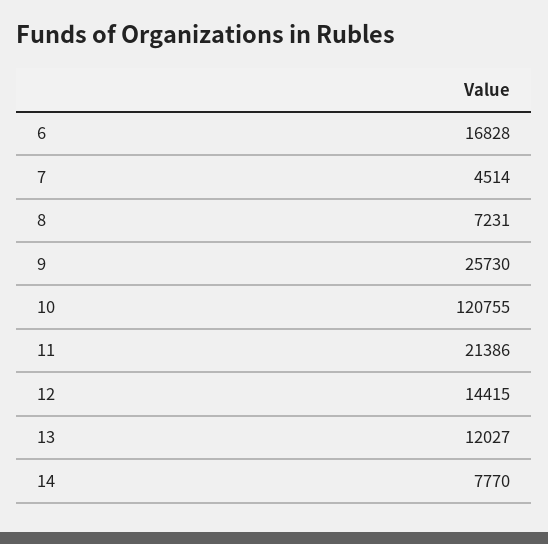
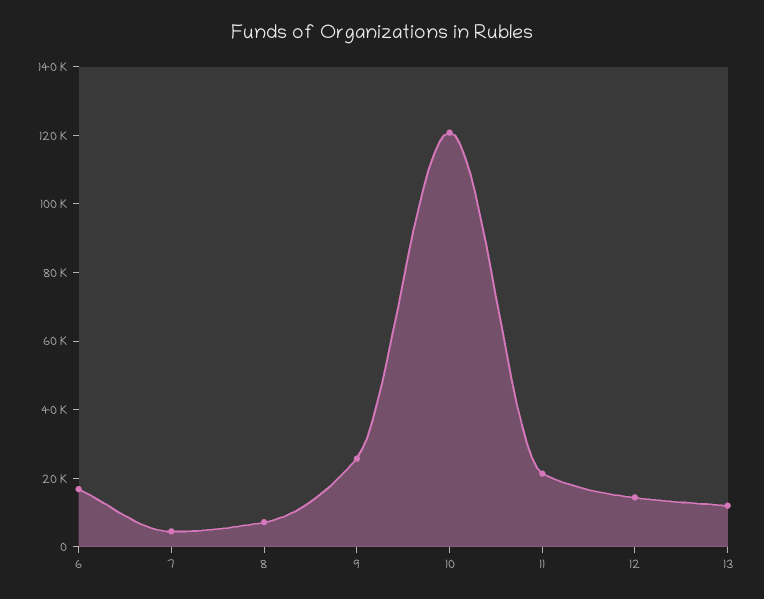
14: 7770 -> none

